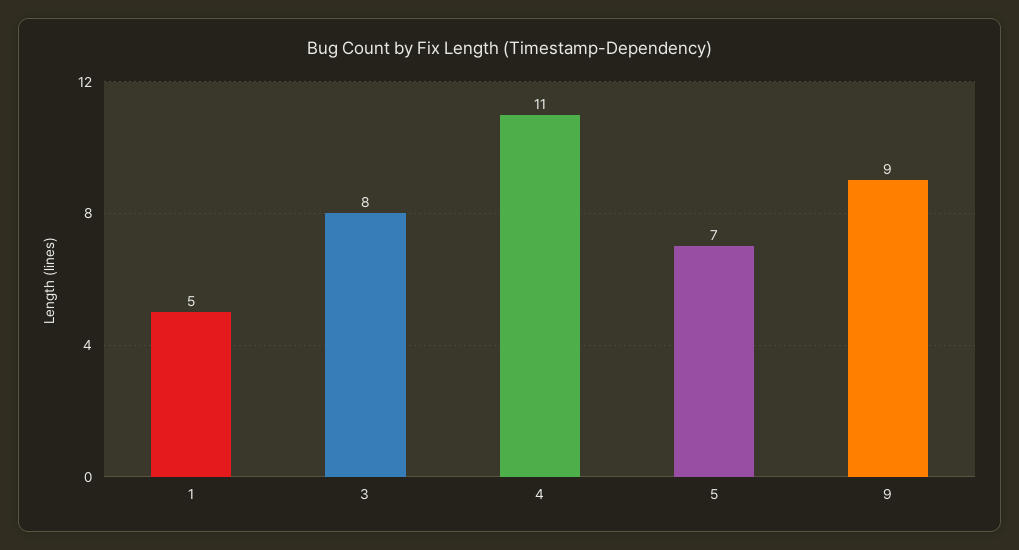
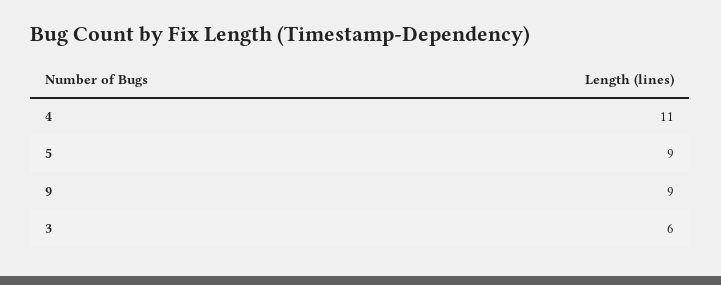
1: 5 -> none
3: 8 -> 6
5: 7 -> 9

